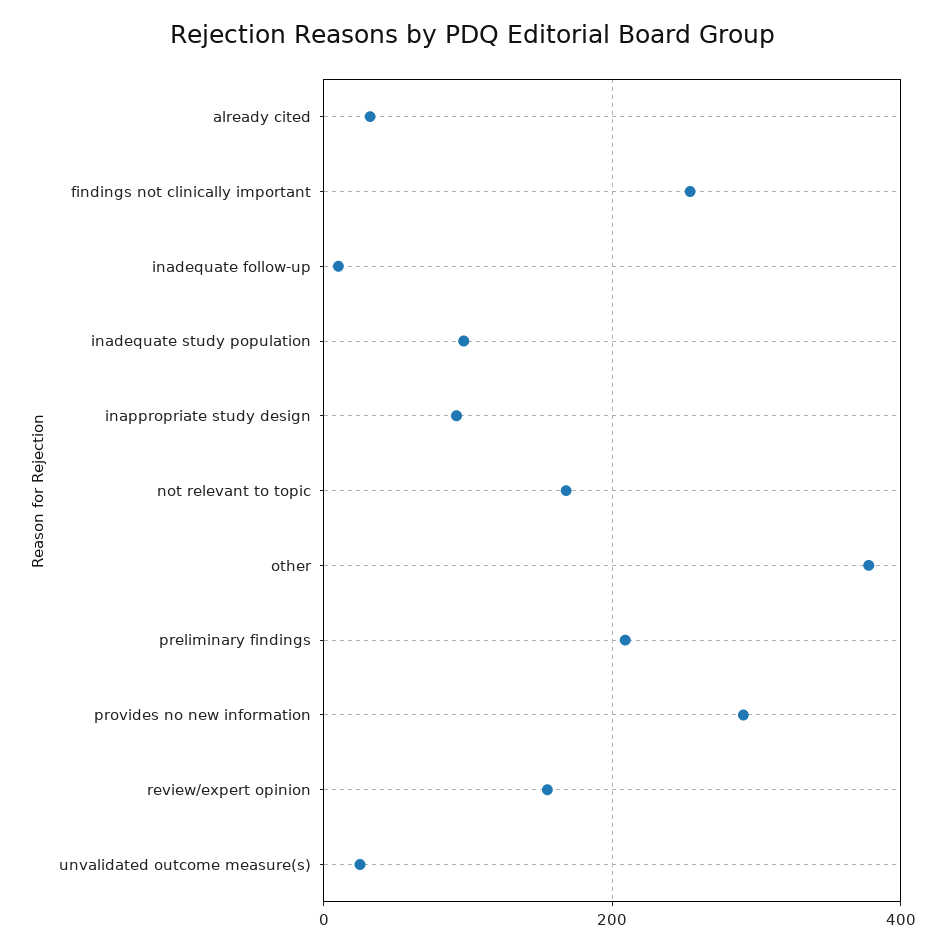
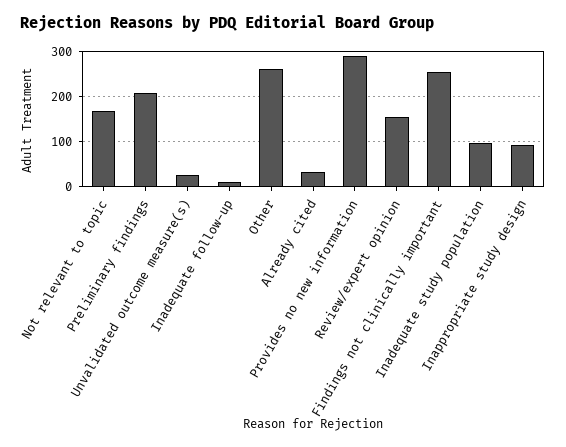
other: 380 -> 260

